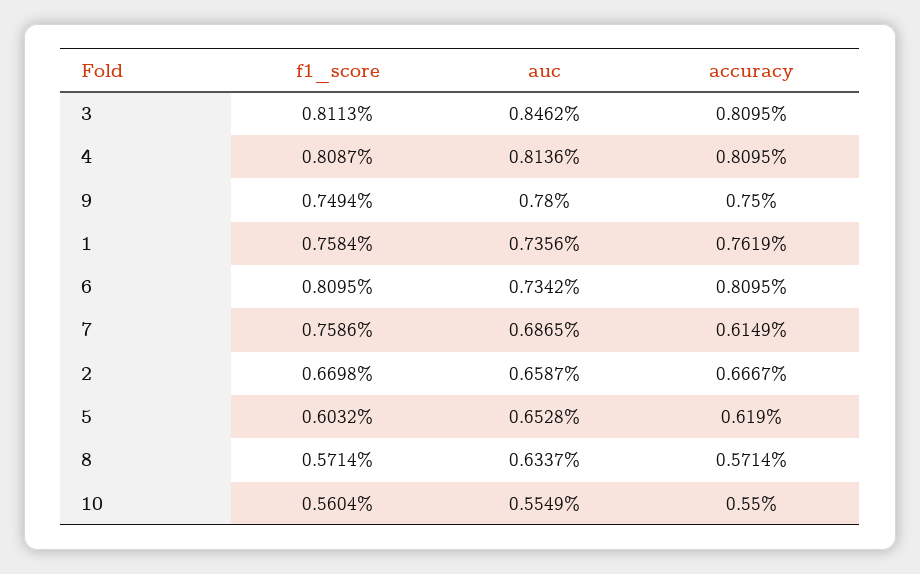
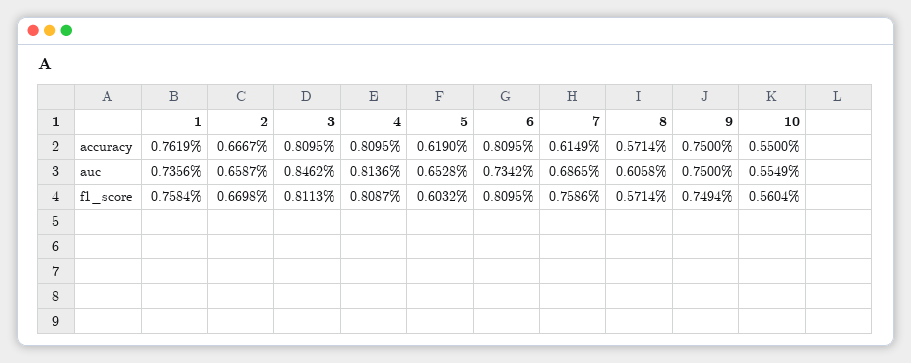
auc, 9: 0.78 -> 0.75
auc, 8: 0.6337 -> 0.6058

